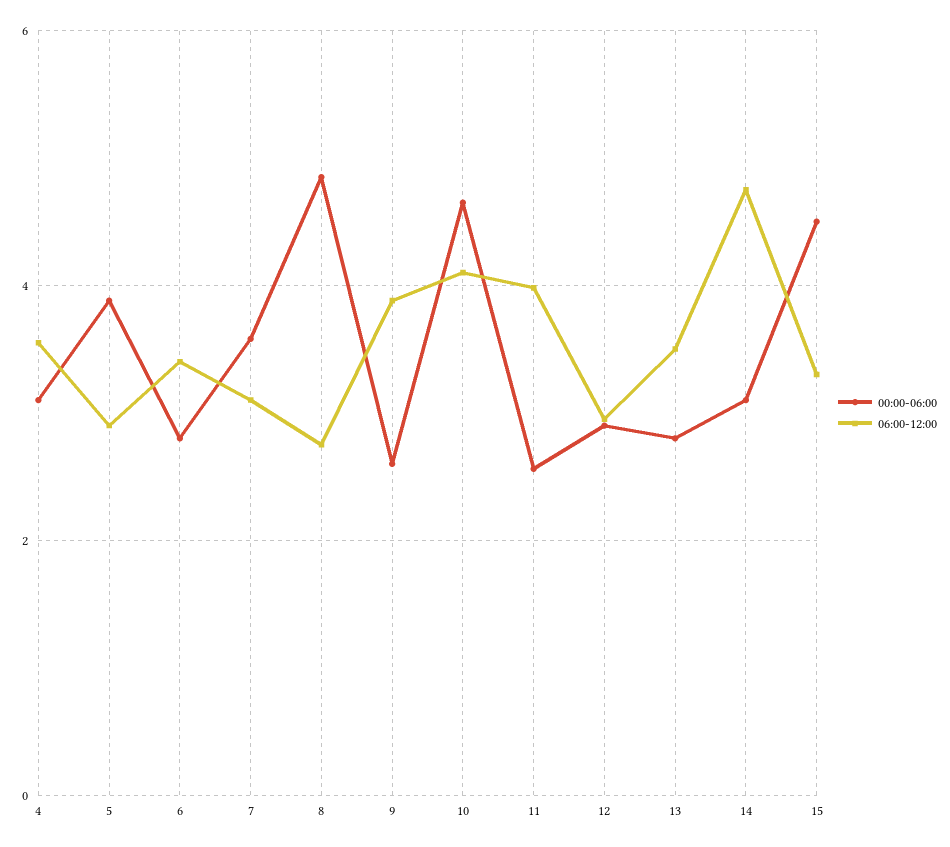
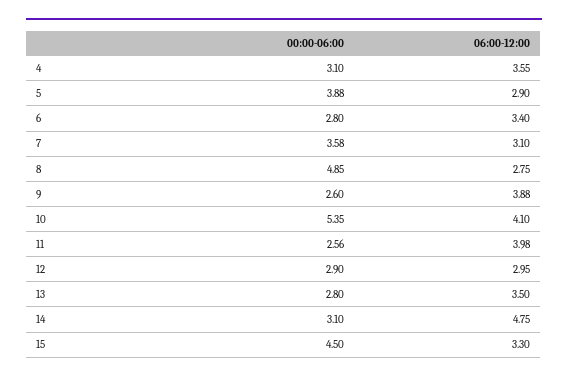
00:00-06:00, 10: 4.6 -> 5.35

